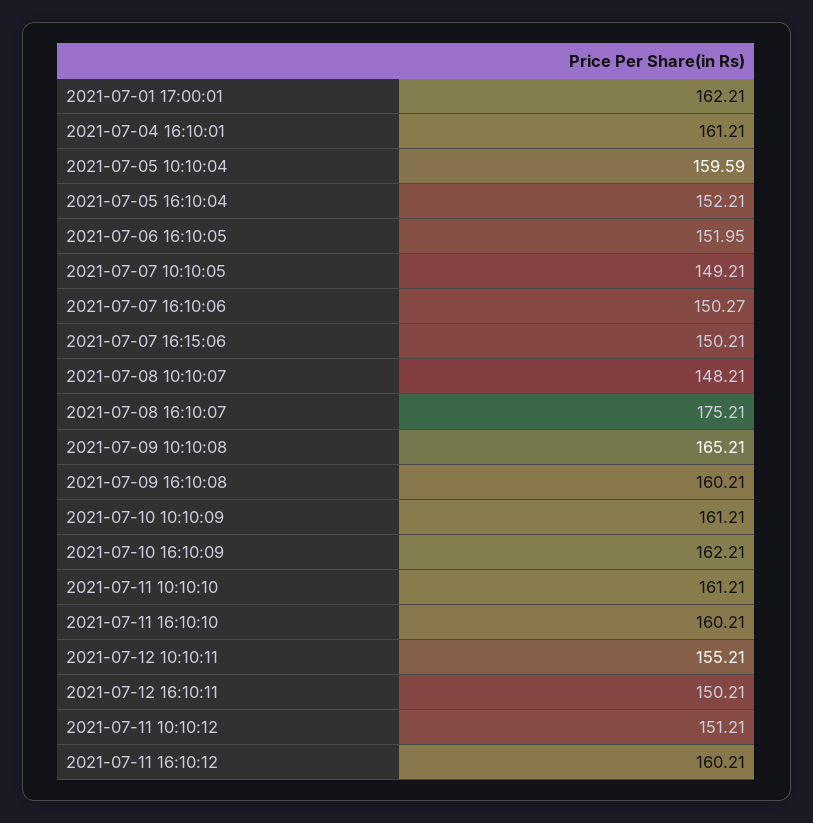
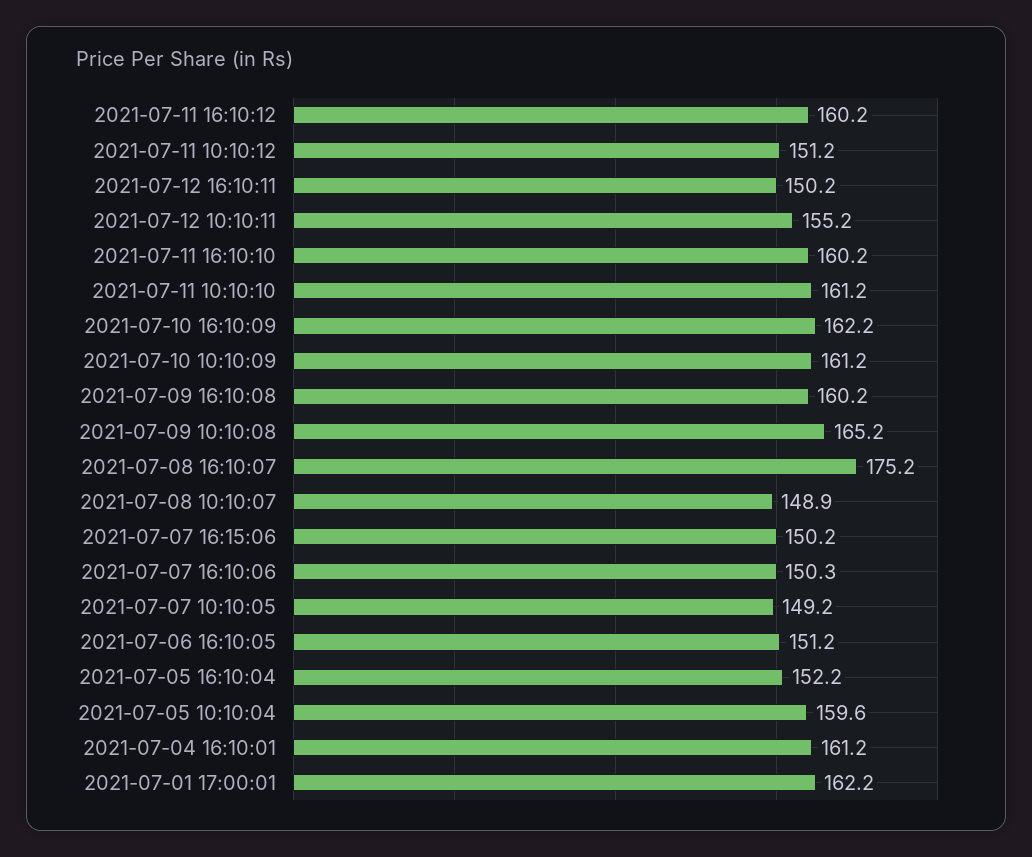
2021-07-06 16:10:05: 151.95 -> 151.2
2021-07-08 10:10:07: 148.21 -> 148.9

